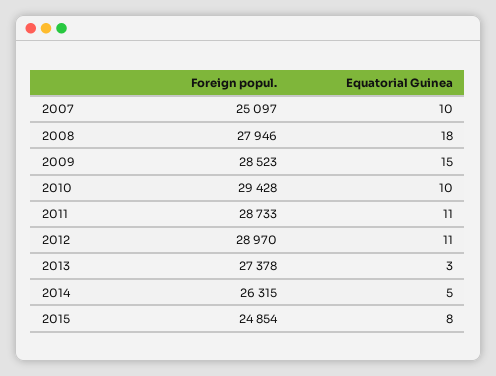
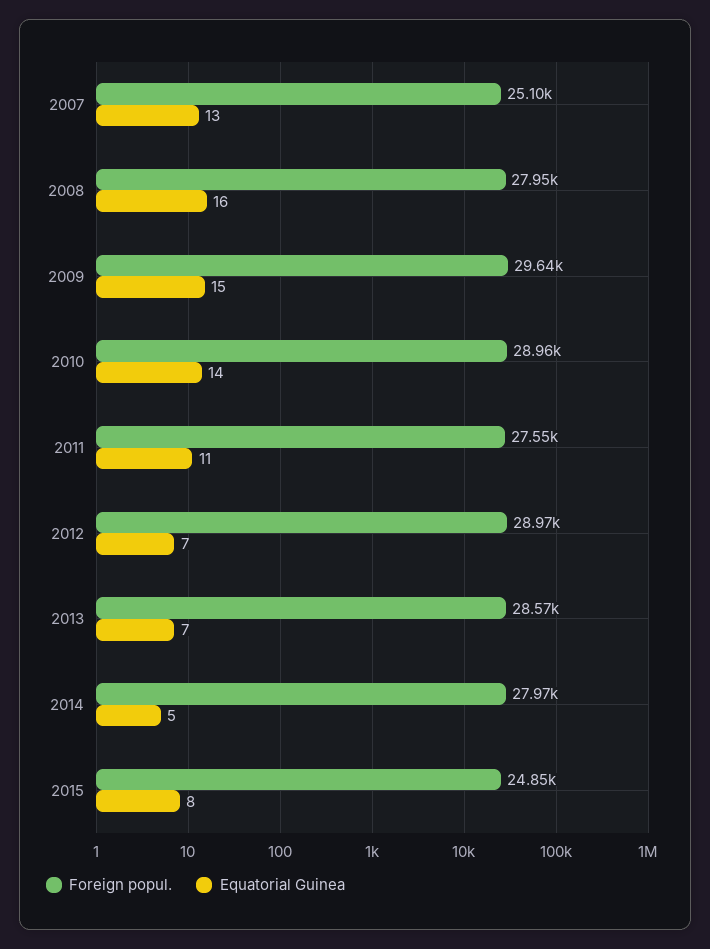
Equatorial Guinea, 2007: 10 -> 13
Equatorial Guinea, 2008: 18 -> 16
Foreign popul., 2009: 28523 -> 29640
Foreign popul., 2010: 29428 -> 28960
Equatorial Guinea, 2010: 10 -> 14
Foreign popul., 2011: 28733 -> 27550
Equatorial Guinea, 2012: 11 -> 7
Foreign popul., 2013: 27378 -> 28570
Equatorial Guinea, 2013: 3 -> 7
Foreign popul., 2014: 26315 -> 27970

